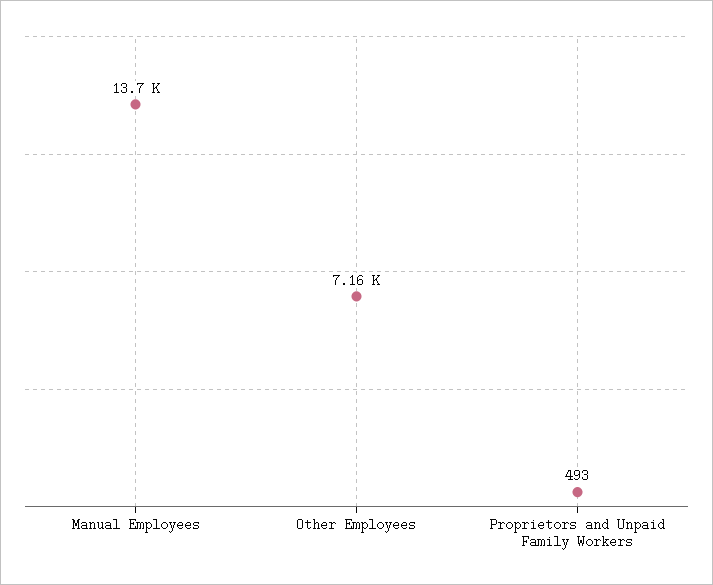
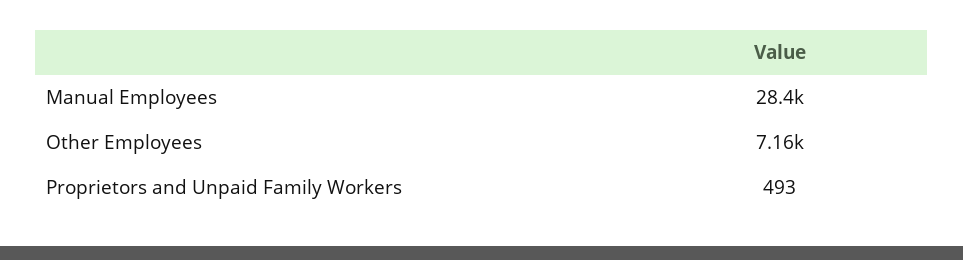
Manual Employees: 13700 -> 28400

